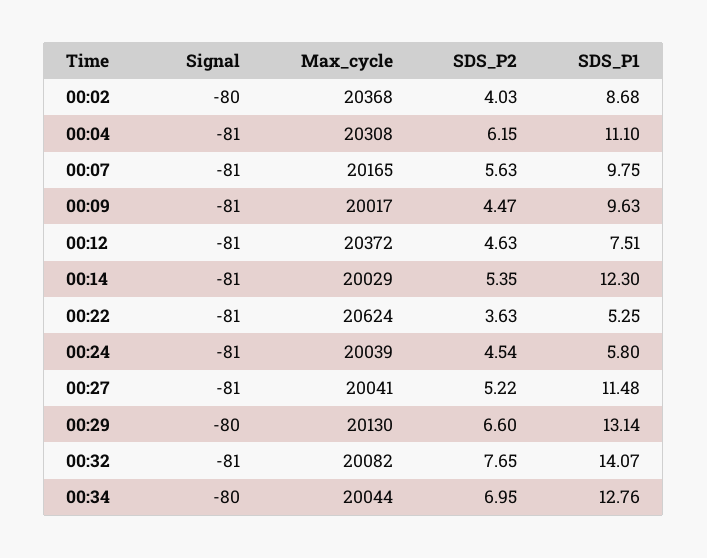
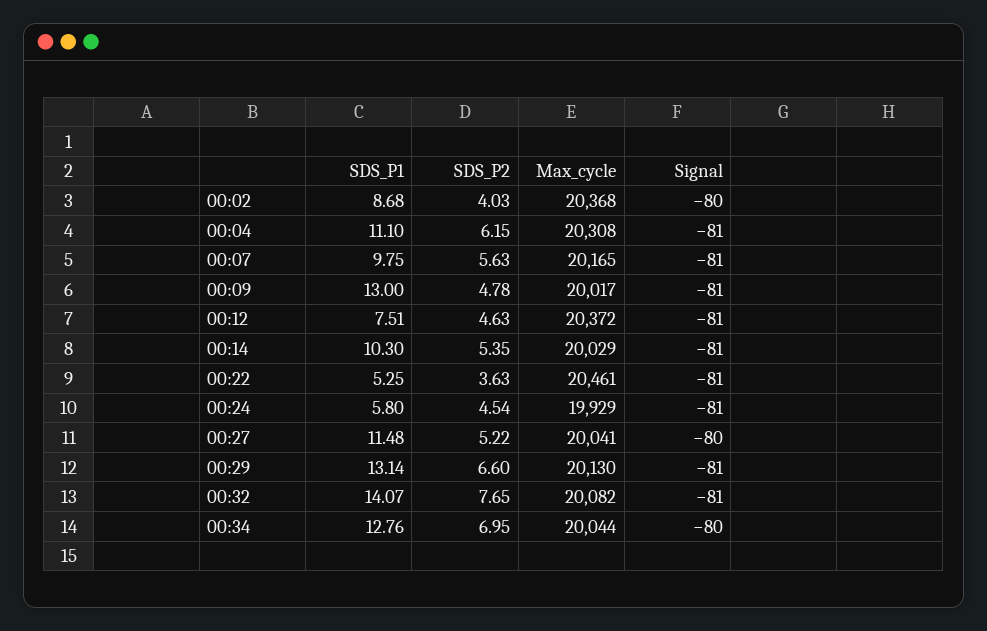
SDS_P2, 00:09: 4.47 -> 4.78
SDS_P1, 00:09: 9.63 -> 13
SDS_P1, 00:14: 12.3 -> 10.3
Max_cycle, 00:22: 20624 -> 20461
Max_cycle, 00:24: 20039 -> 19929
Signal, 00:27: -81 -> -80
Signal, 00:29: -80 -> -81

